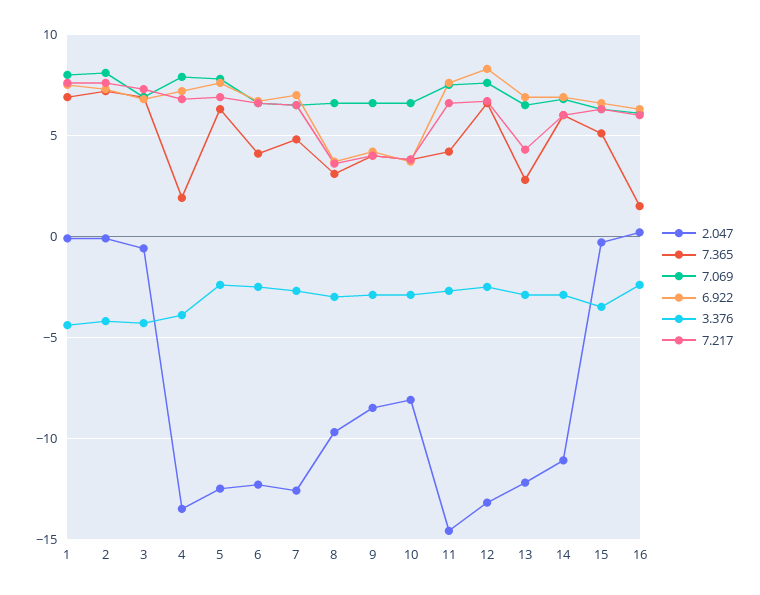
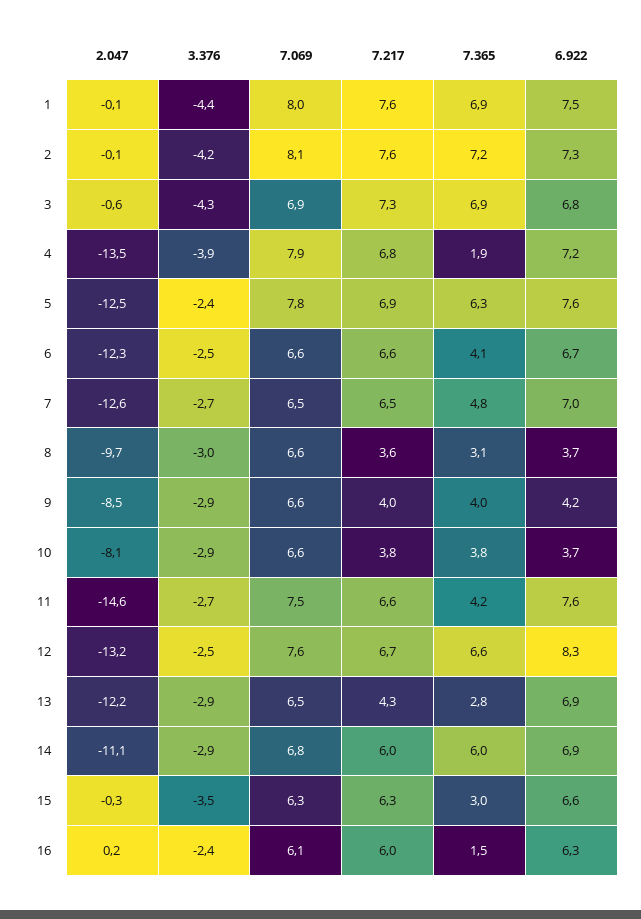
7.365, 15: 5 -> 3

